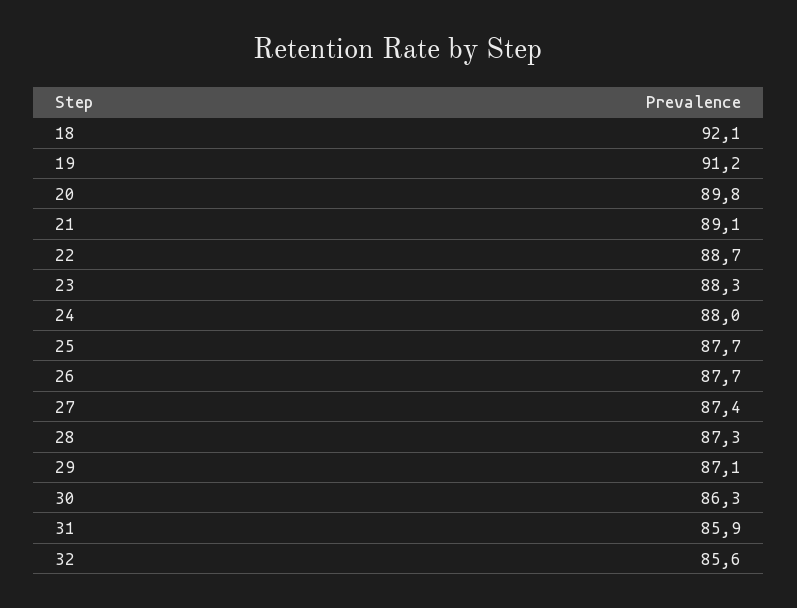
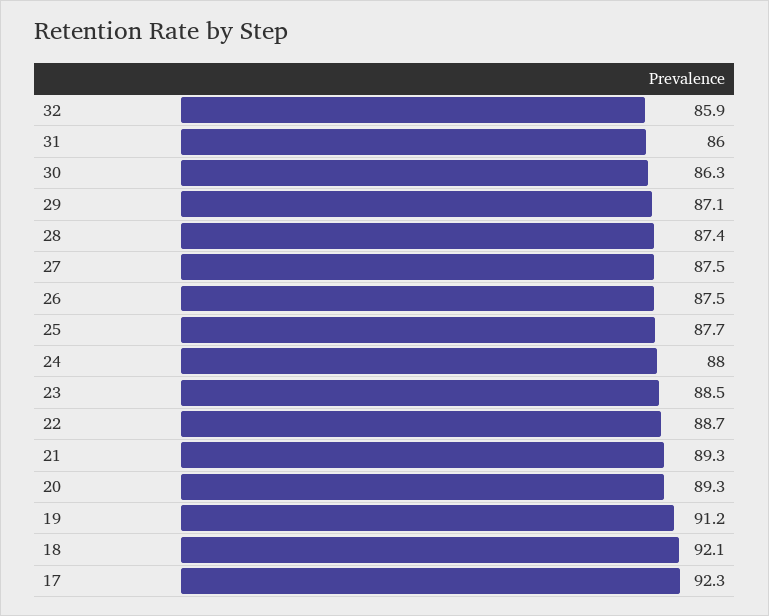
20: 89.8 -> 89.3
21: 89.1 -> 89.3
23: 88.3 -> 88.5
26: 87.7 -> 87.5
27: 87.4 -> 87.5
28: 87.3 -> 87.4
31: 85.9 -> 86
32: 85.6 -> 85.9
17: none -> 92.3

